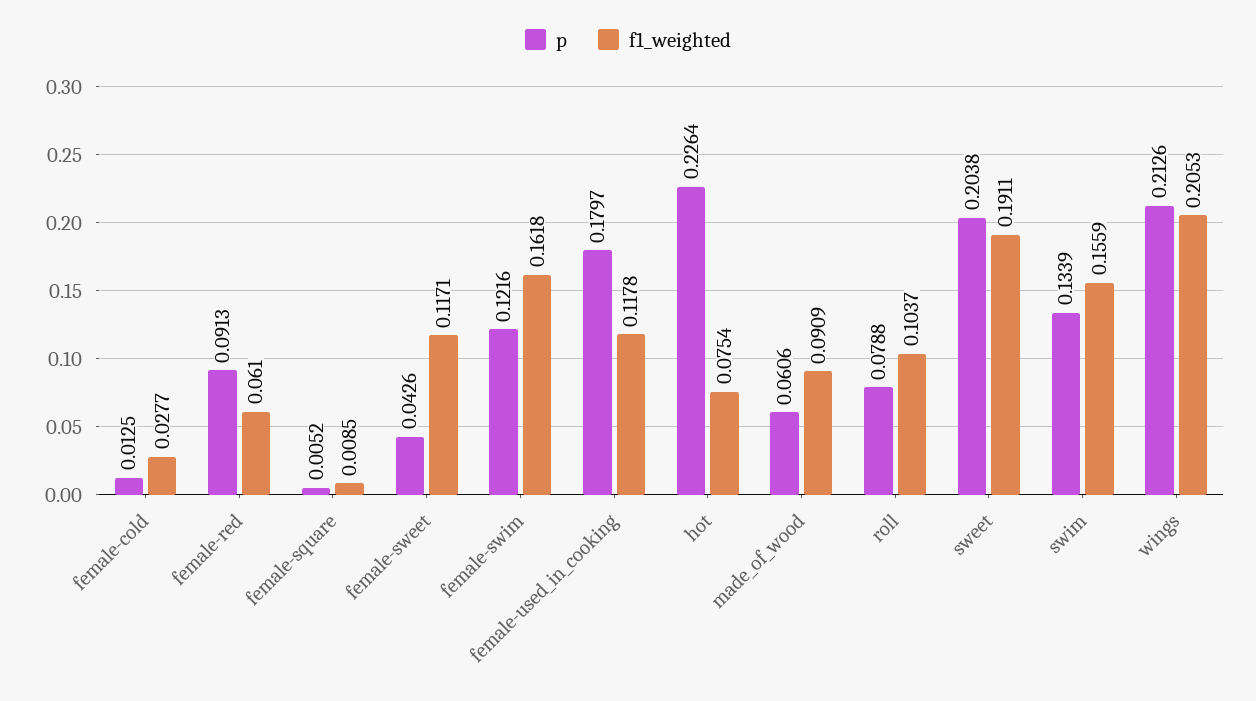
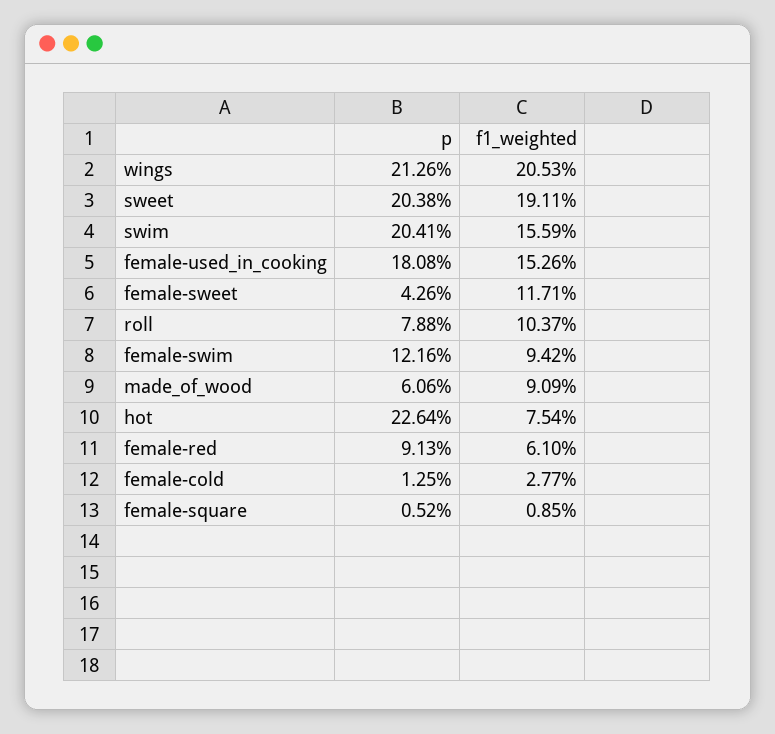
f1_weighted, female-swim: 0.1618 -> 0.0942
p, female-used_in_cooking: 0.1797 -> 0.1808
f1_weighted, female-used_in_cooking: 0.1178 -> 0.1526
p, swim: 0.1339 -> 0.2041

